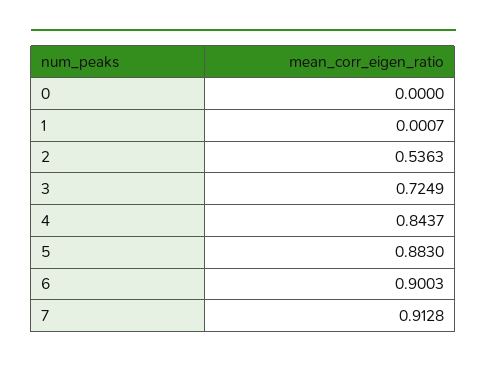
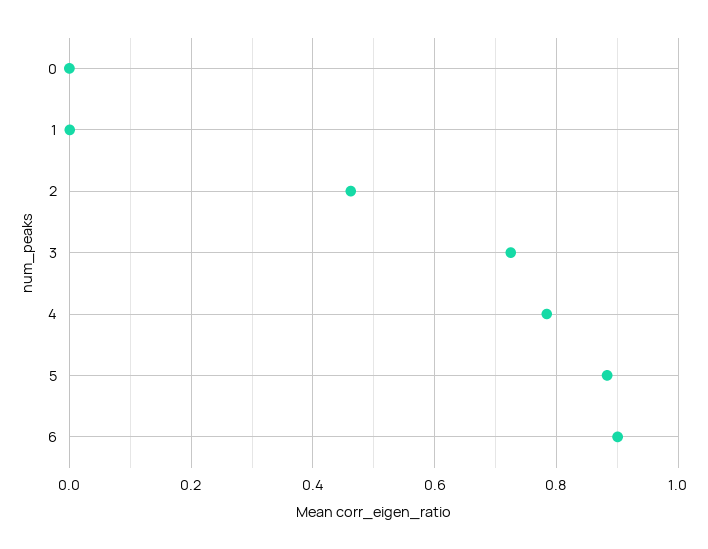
2: 0.5363 -> 0.46
4: 0.8437 -> 0.78
7: 0.9128 -> none

